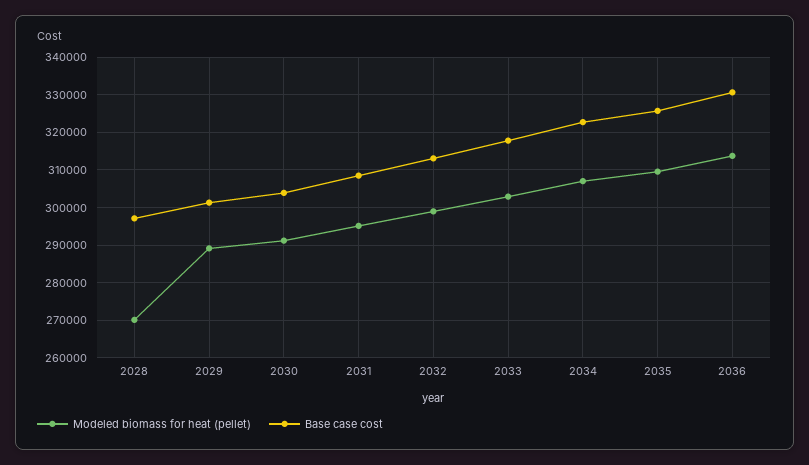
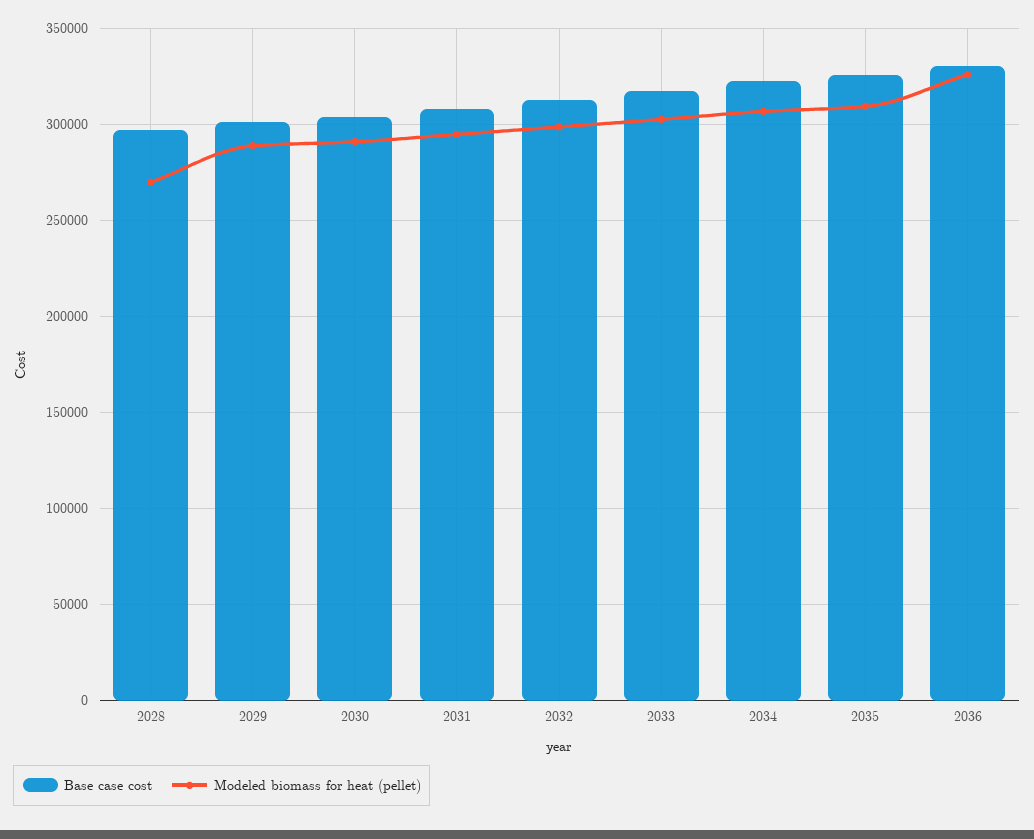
Modeled biomass for heat (pellet), 2036: 314000 -> 325000

